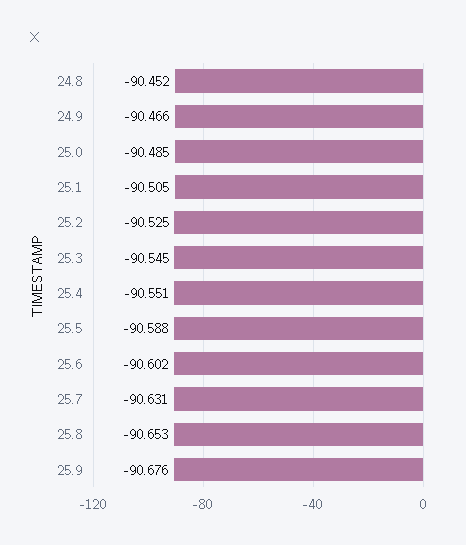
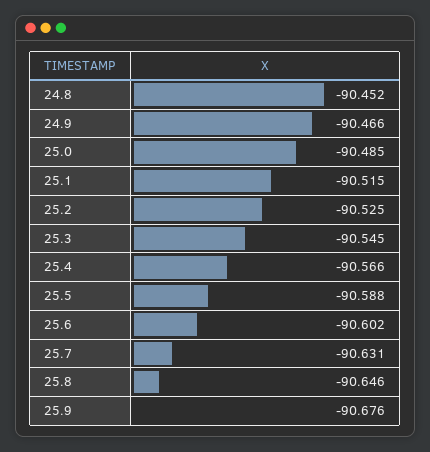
25.1: -90.505 -> -90.515
25.4: -90.551 -> -90.566
25.8: -90.653 -> -90.646

